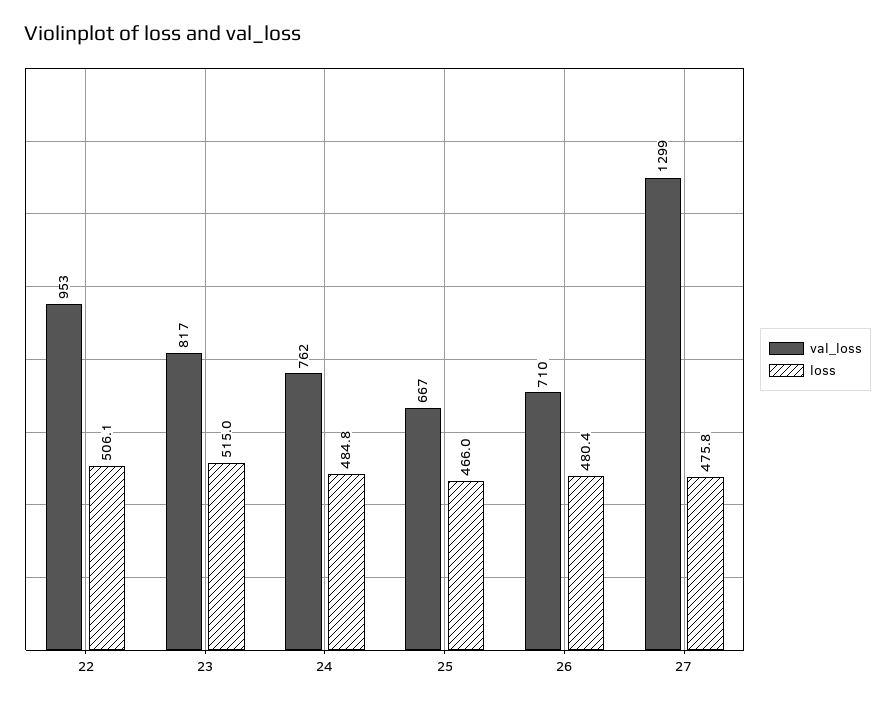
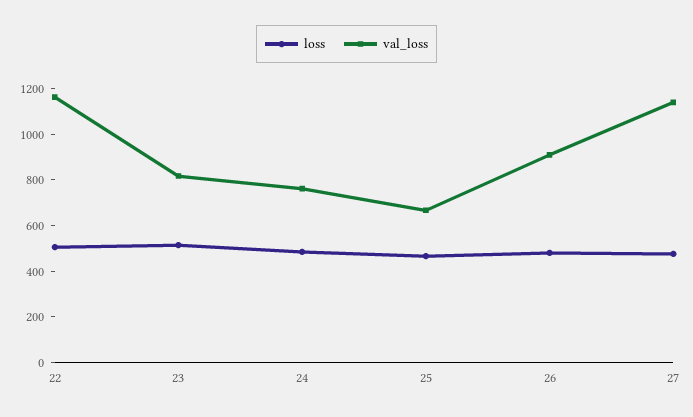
val_loss, 22: 953 -> 1150
val_loss, 26: 710 -> 900
val_loss, 27: 1299 -> 1150

